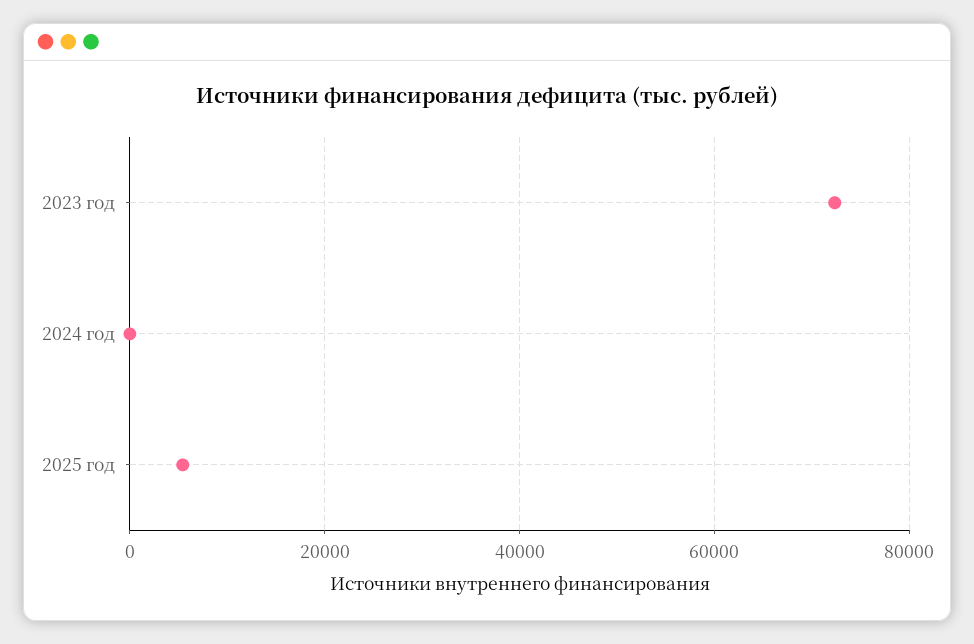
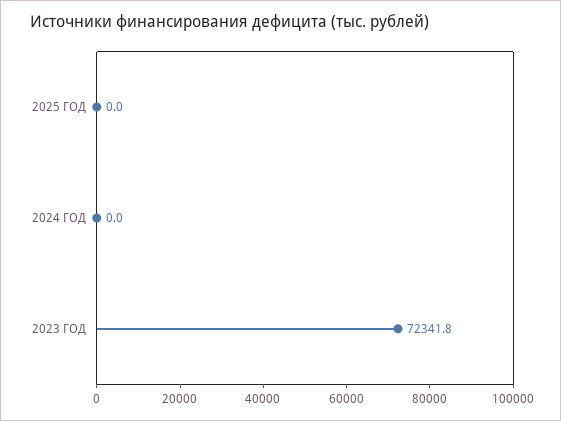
2025 год: 6000 -> 0

